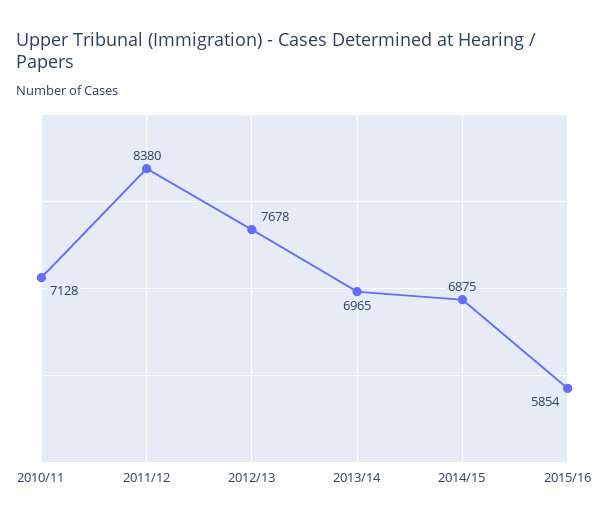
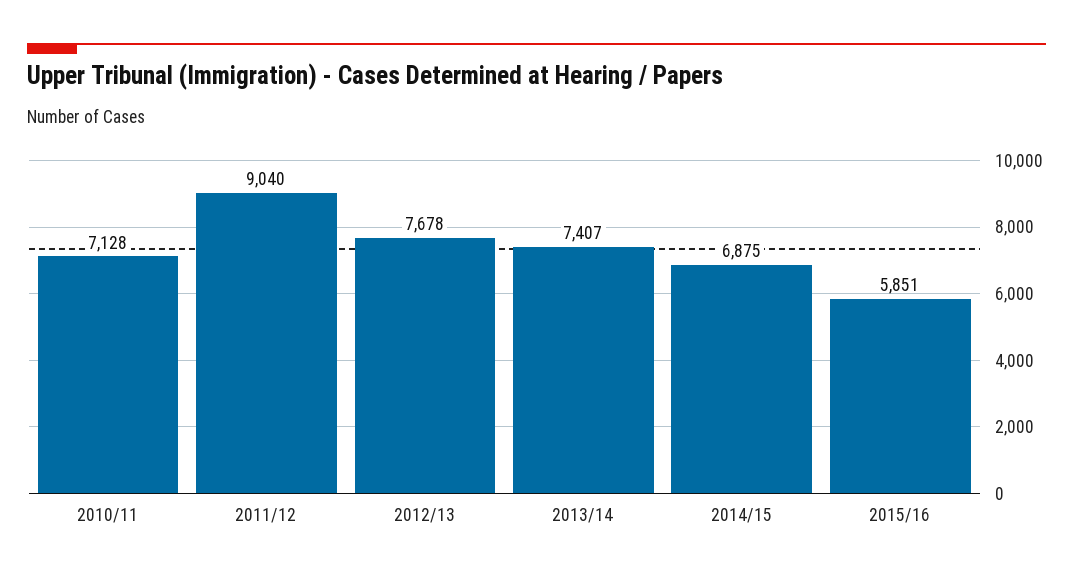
2011/12: 8380 -> 9040
2013/14: 6965 -> 7407
2015/16: 5854 -> 5851

